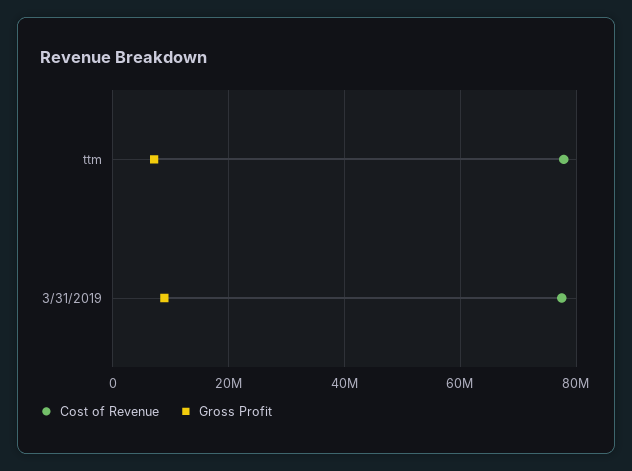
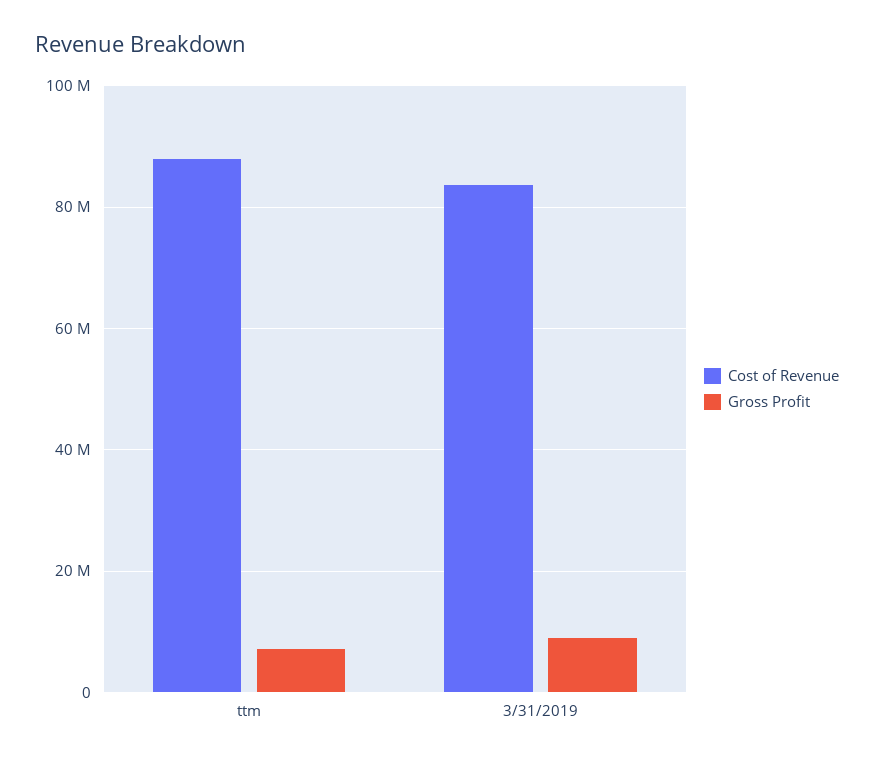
Cost of Revenue, ttm: 78000000 -> 88000000
Cost of Revenue, 3/31/2019: 78000000 -> 84000000

